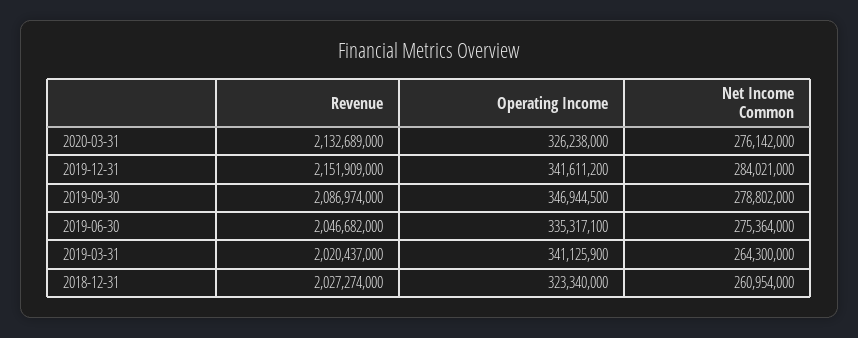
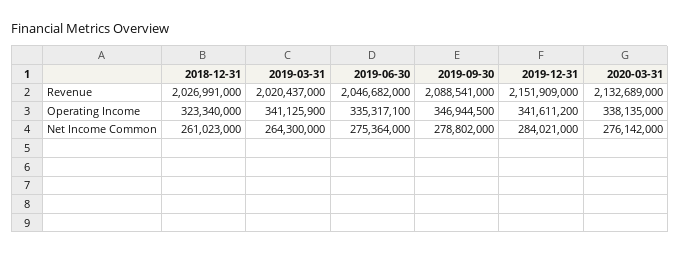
Operating Income, 2020-03-31: 326238000 -> 338135000
Revenue, 2019-09-30: 2086974000 -> 2088541000
Revenue, 2018-12-31: 2027274000 -> 2026991000
Net Income Common, 2018-12-31: 260954000 -> 261023000

